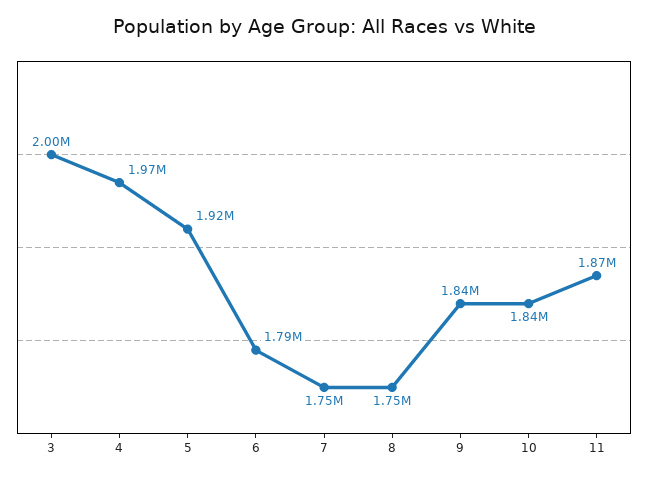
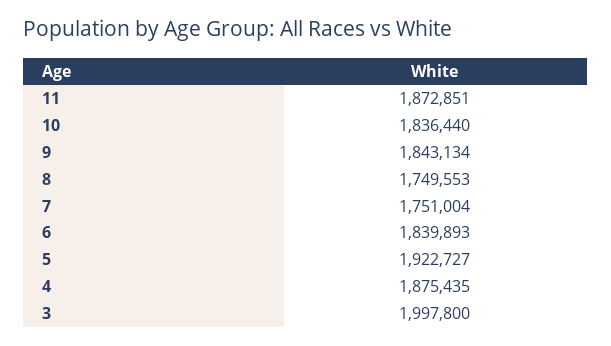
4: 1970000 -> 1875435
6: 1790000 -> 1839893

